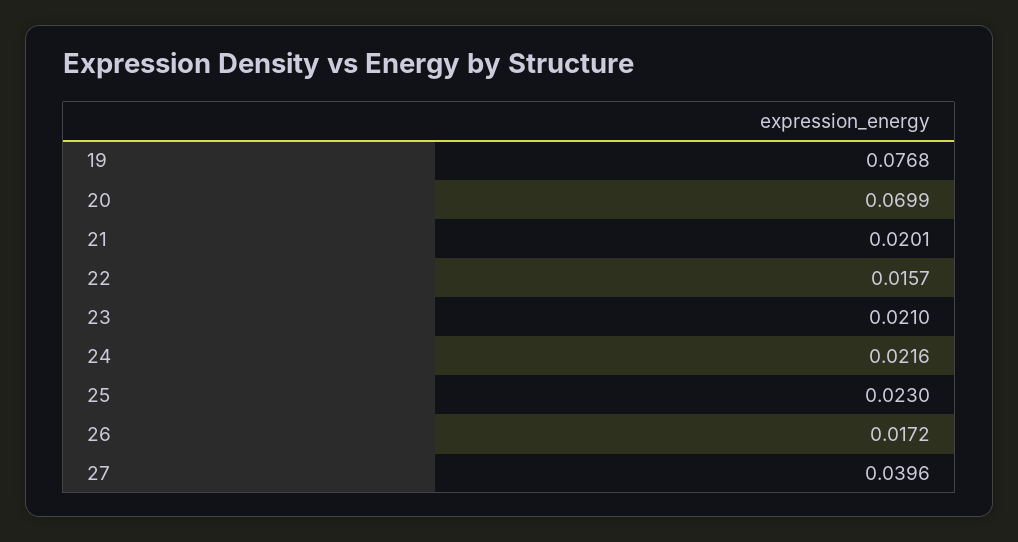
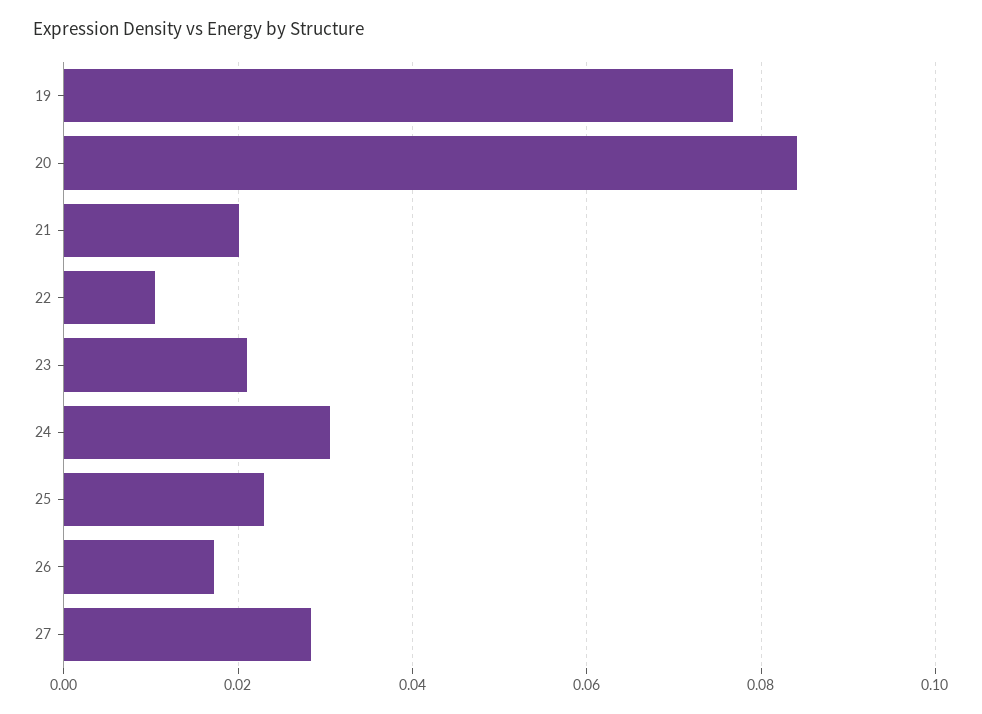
20: 0.0699 -> 0.084
22: 0.0157 -> 0.01
24: 0.0216 -> 0.03
27: 0.0396 -> 0.028

